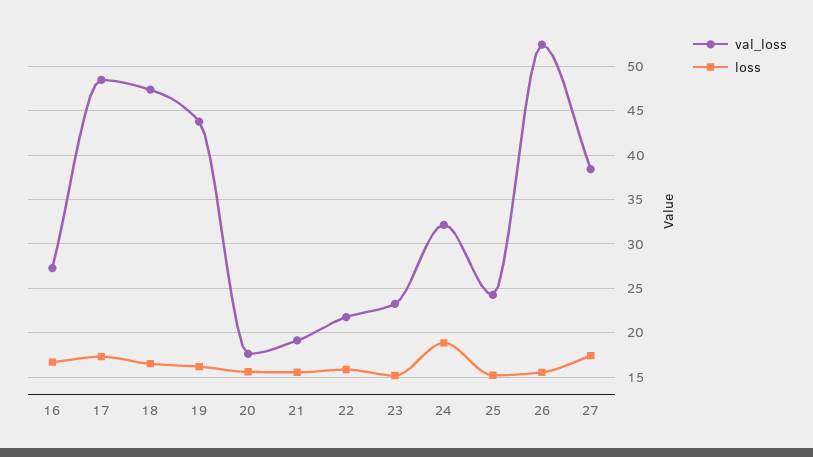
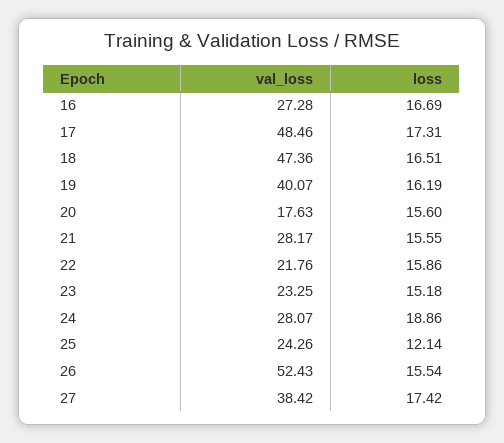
val_loss, 19: 44 -> 40.07
val_loss, 21: 19 -> 28.17
val_loss, 24: 32 -> 28.07
loss, 25: 15 -> 12.14

